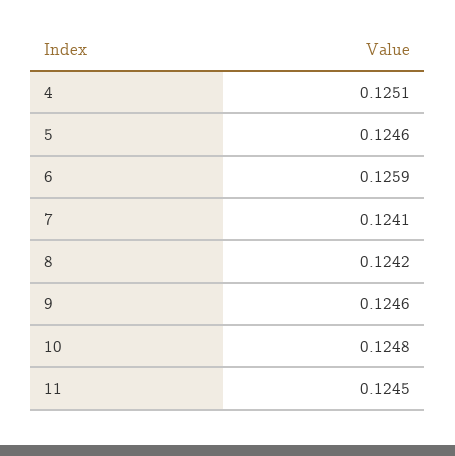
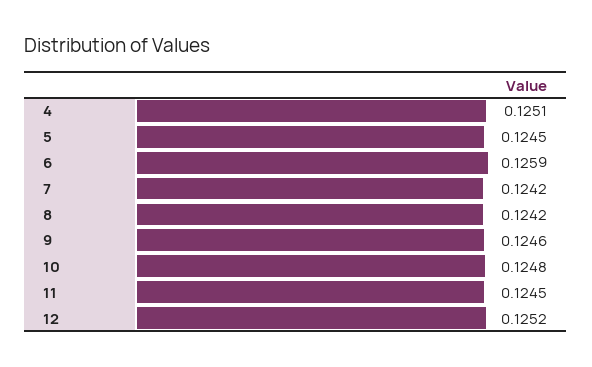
5: 0.1246 -> 0.1245
7: 0.1241 -> 0.1242
12: none -> 0.1252

